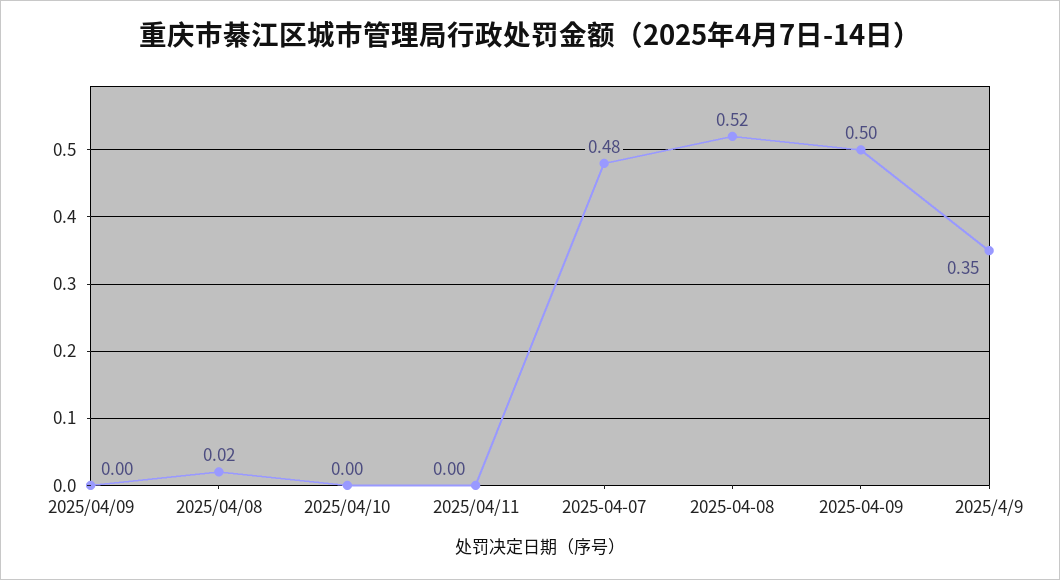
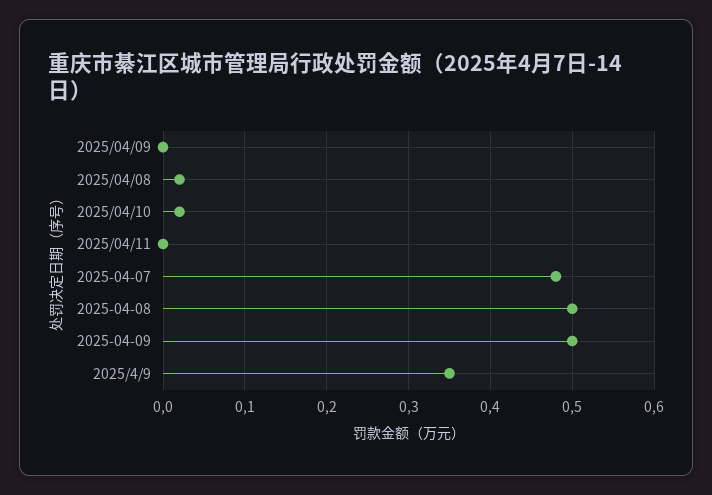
2025/04/10: 0 -> 0.02
2025-04-08: 0.52 -> 0.5

